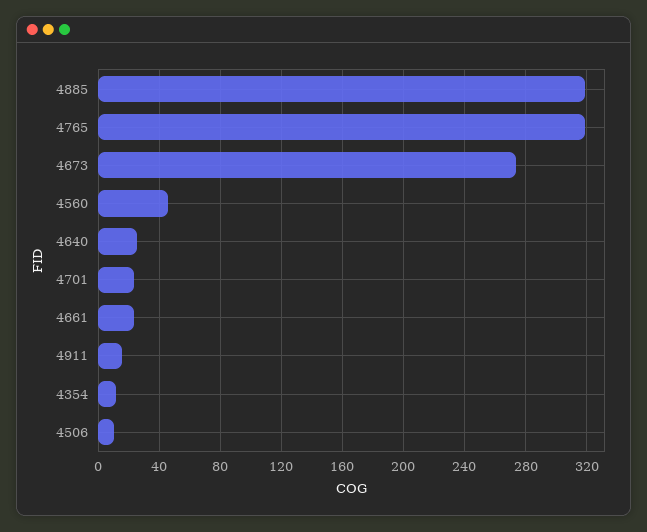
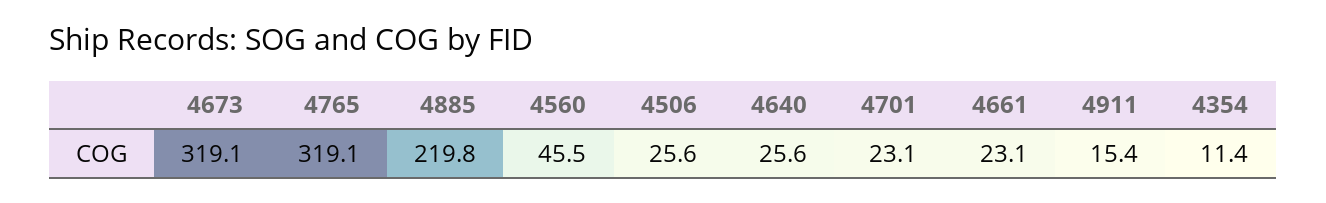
4885: 320 -> 219.8
4673: 275 -> 319.1
4506: 10 -> 25.6

